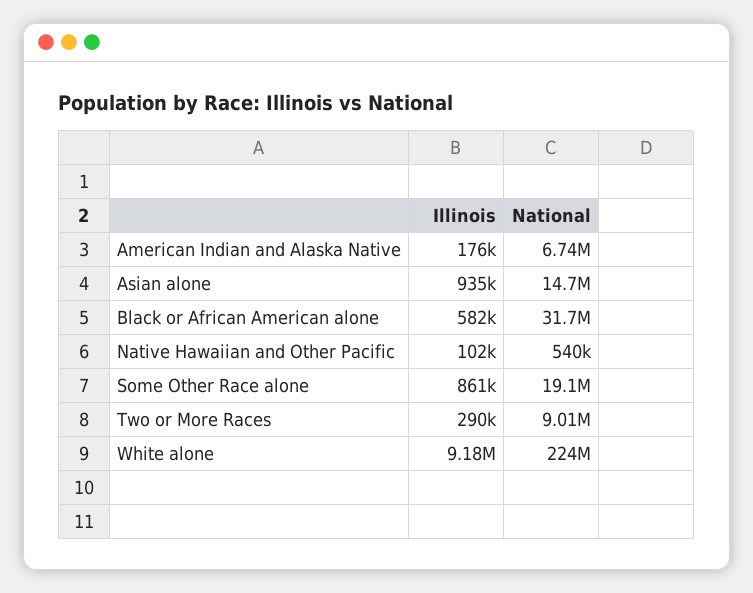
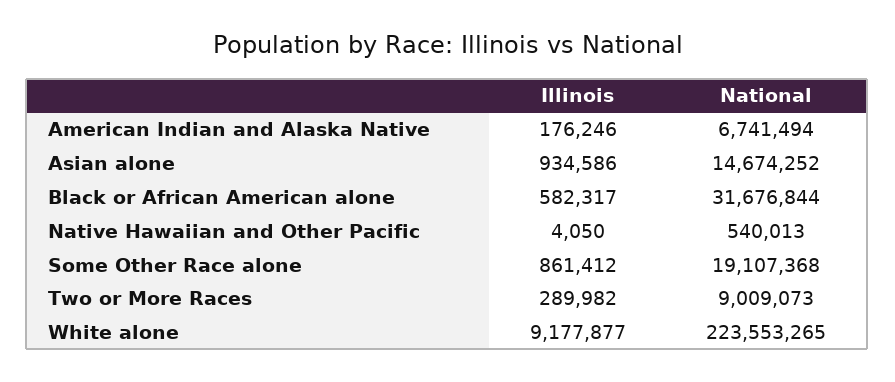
Illinois, Native Hawaiian and Other Pacific: 102000 -> 4050

